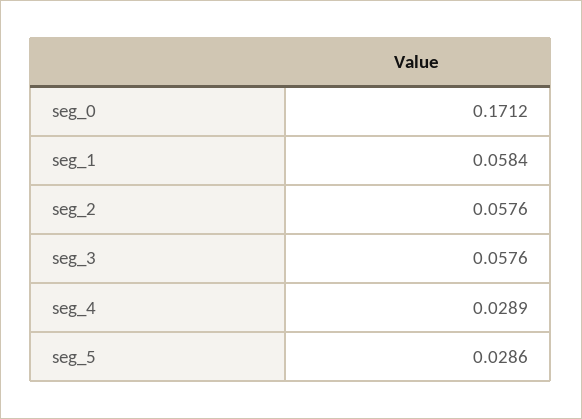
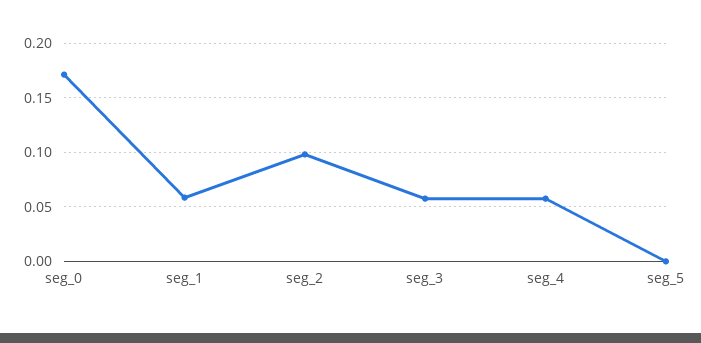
seg_2: 0.0576 -> 0.1
seg_4: 0.0289 -> 0.06
seg_5: 0.0286 -> 0

